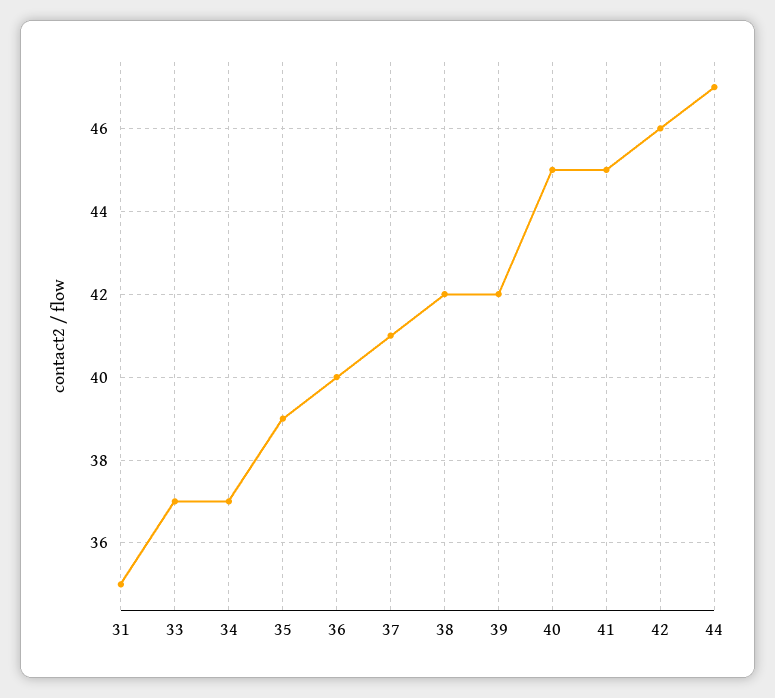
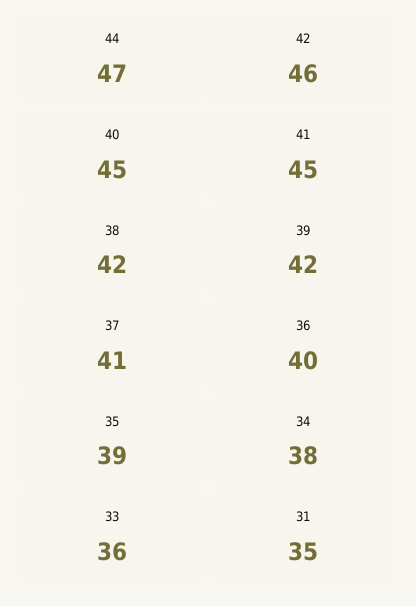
33: 37 -> 36
34: 37 -> 38

